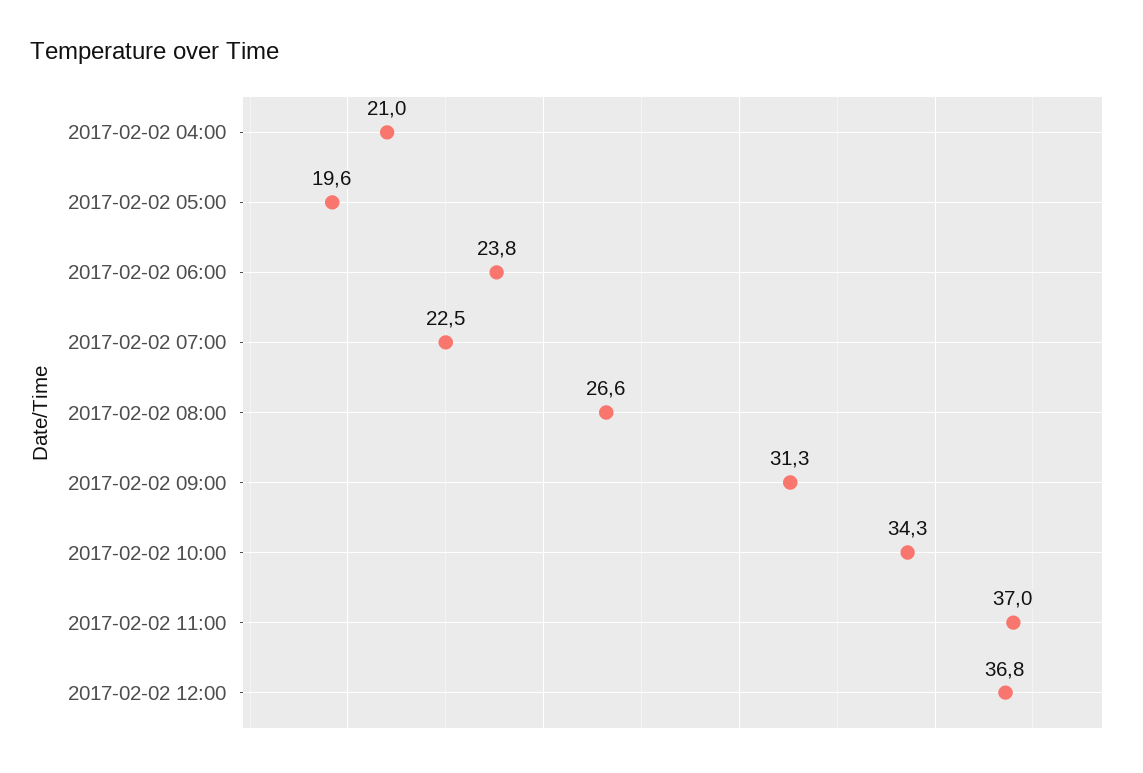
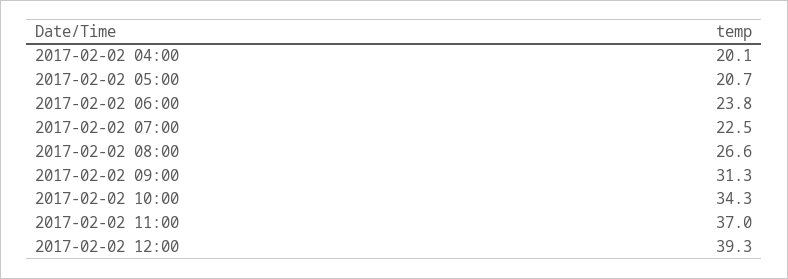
2017-02-02 04:00: 21 -> 20.1
2017-02-02 05:00: 19.6 -> 20.7
2017-02-02 12:00: 36.8 -> 39.3

